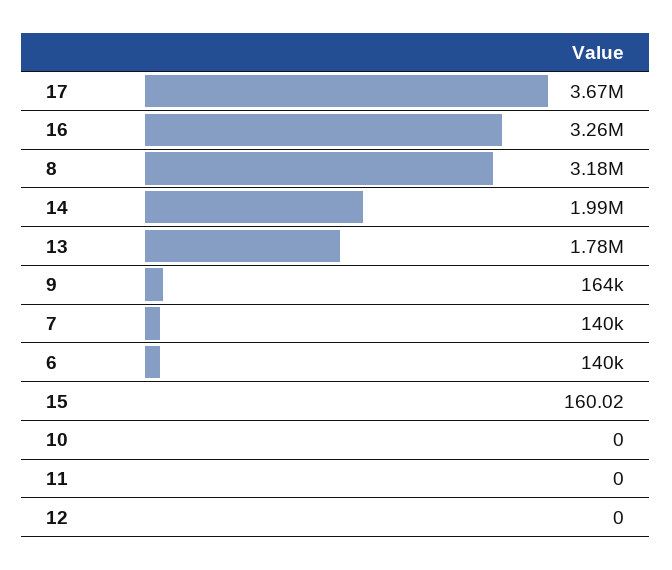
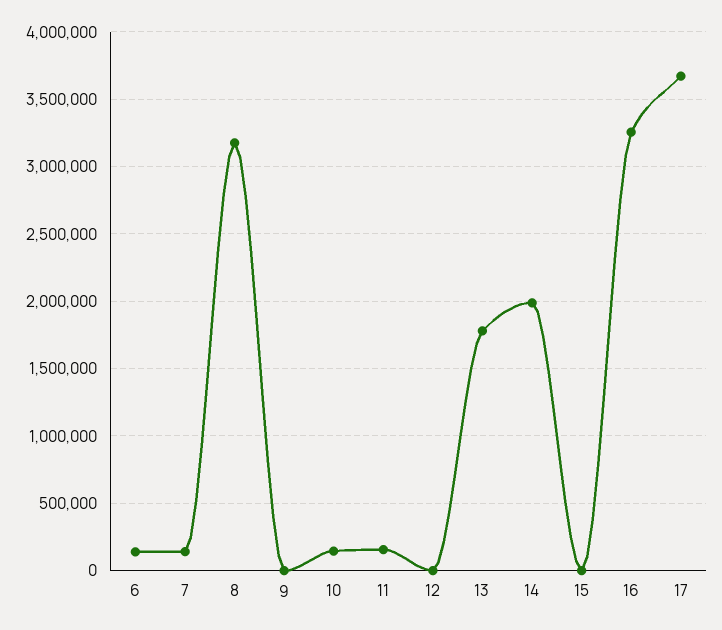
9: 164000 -> 0
10: 0 -> 150000
11: 0 -> 150000

